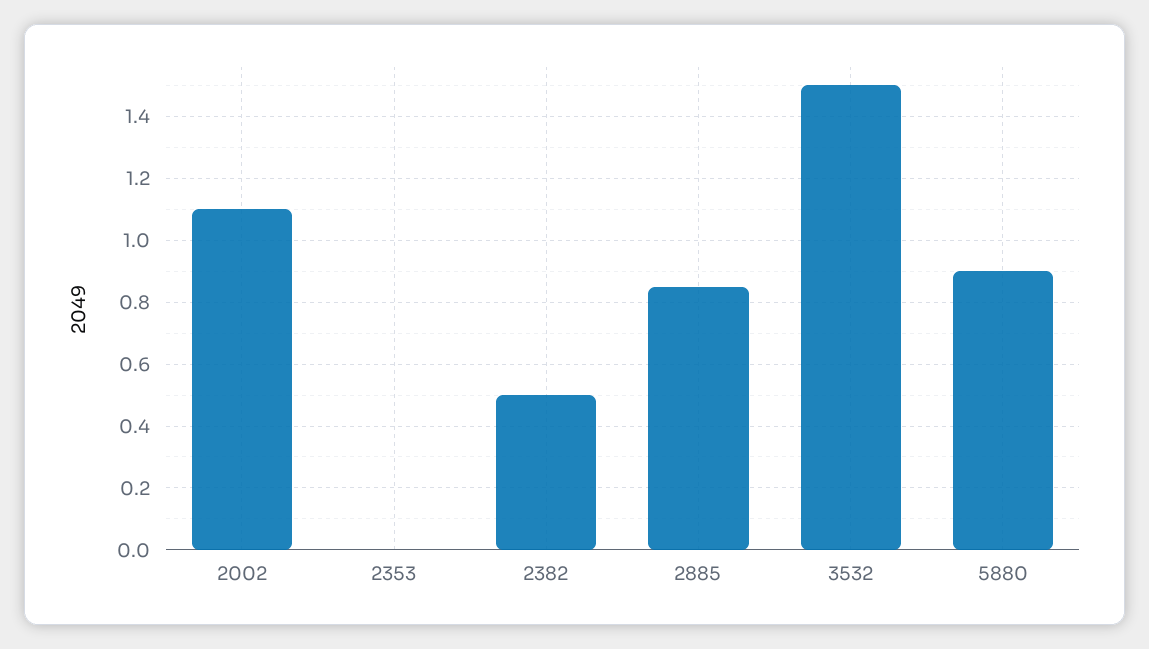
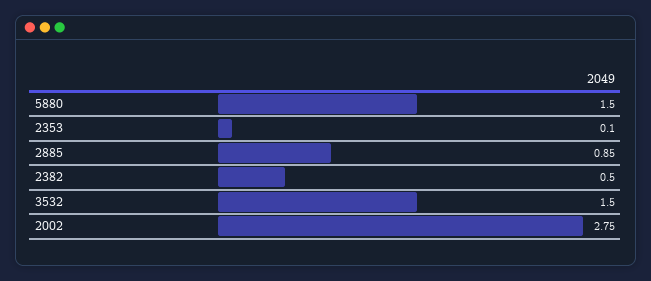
2002: 1.1 -> 2.75
2353: 0 -> 0.1
5880: 0.9 -> 1.5

